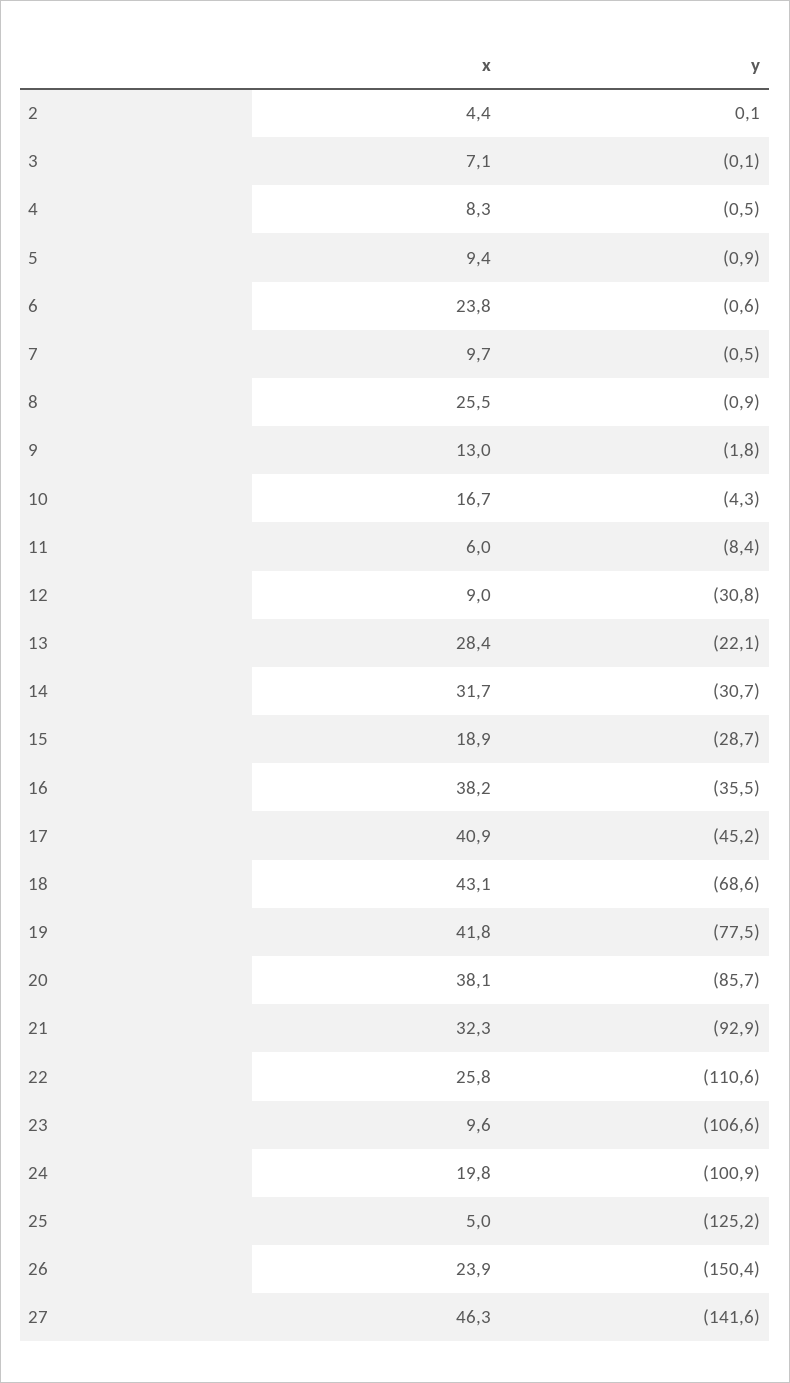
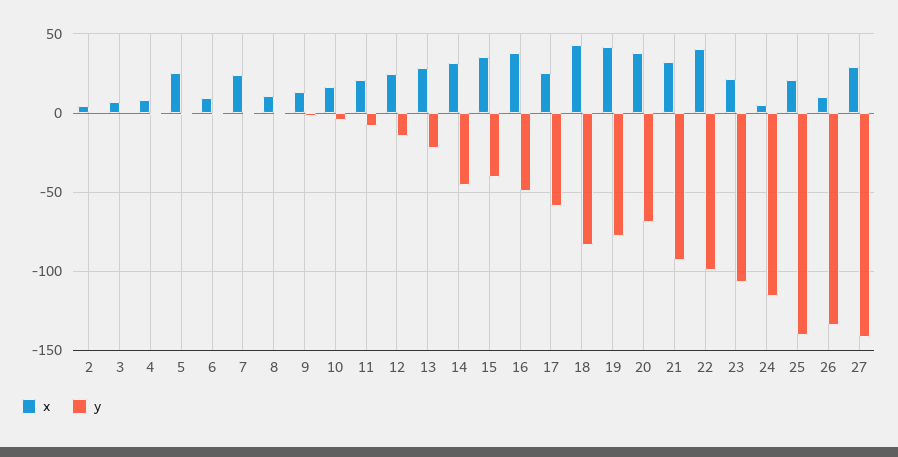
x, 5: 9.4 -> 25
x, 6: 23.8 -> 10
x, 7: 9.7 -> 25
x, 8: 25.5 -> 10
x, 11: 6 -> 20
x, 12: 9 -> 25
y, 12: -30.8 -> -15
y, 14: -30.7 -> -45
x, 15: 18.9 -> 35
y, 15: -28.7 -> -40
y, 16: -35.5 -> -50
x, 17: 40.9 -> 25
y, 17: -45.2 -> -60
y, 18: -68.6 -> -85
y, 20: -85.7 -> -70
x, 22: 25.8 -> 40
y, 22: -110.6 -> -100
x, 23: 9.6 -> 20
x, 24: 19.8 -> 5
y, 24: -100.9 -> -115
x, 25: 5 -> 20
y, 25: -125.2 -> -140
x, 26: 23.9 -> 10
y, 26: -150.4 -> -135
x, 27: 46.3 -> 30

